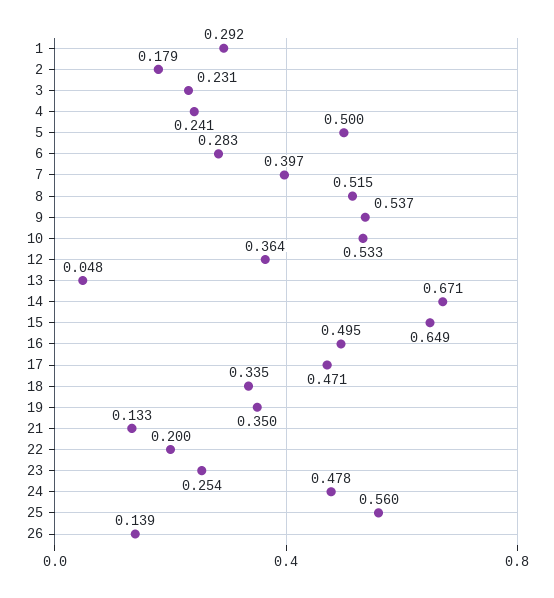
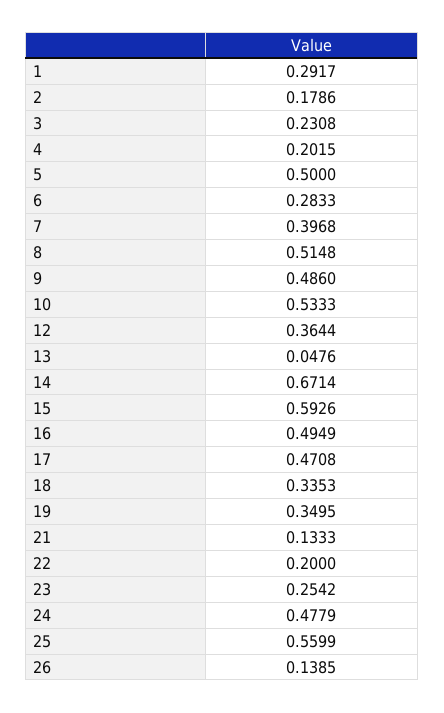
4: 0.241 -> 0.2015
9: 0.537 -> 0.486
15: 0.649 -> 0.5926

